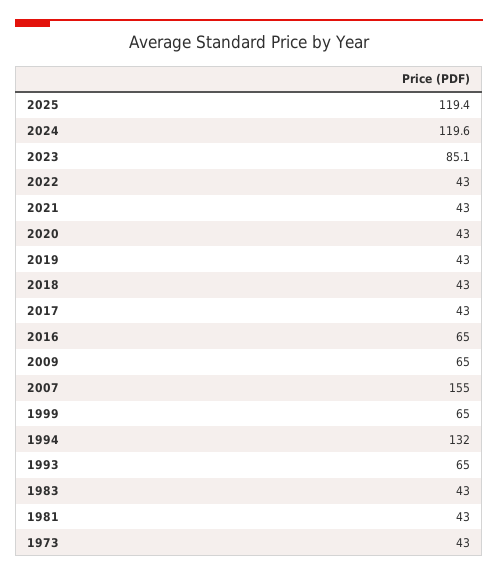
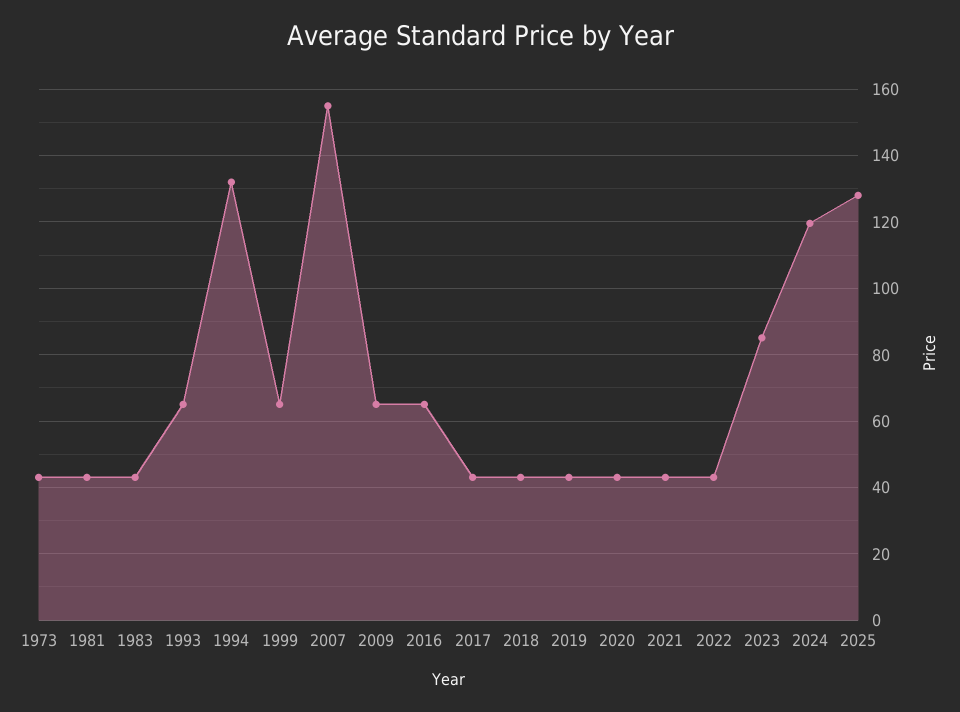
2025: 119.4 -> 128

